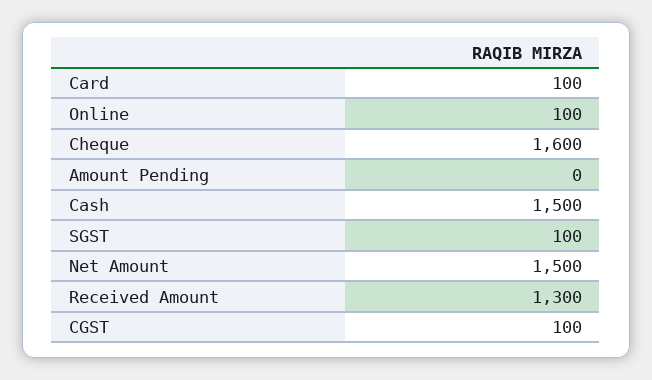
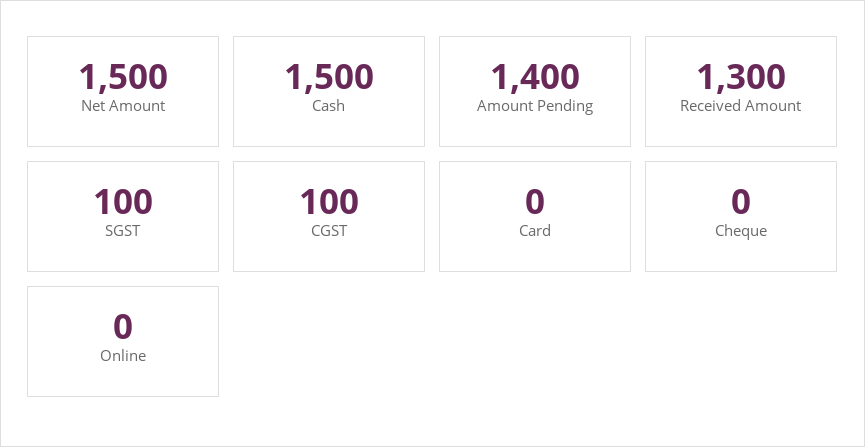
Card: 100 -> 0
Online: 100 -> 0
Cheque: 1600 -> 0
Amount Pending: 0 -> 1400

